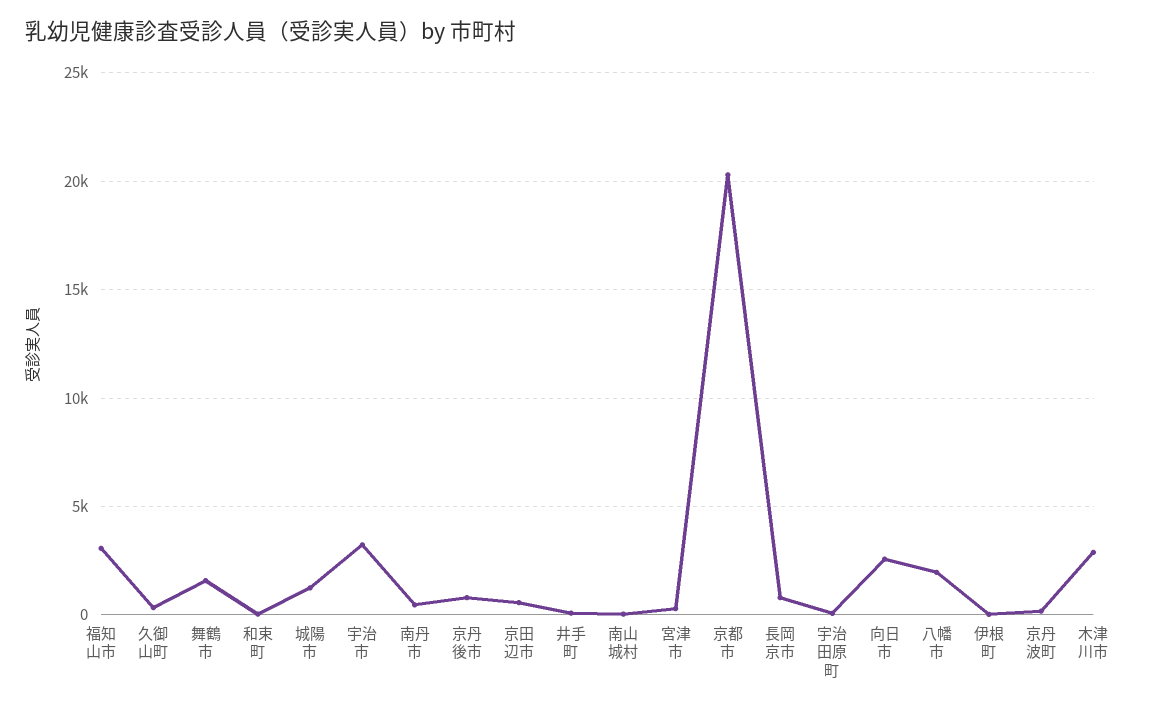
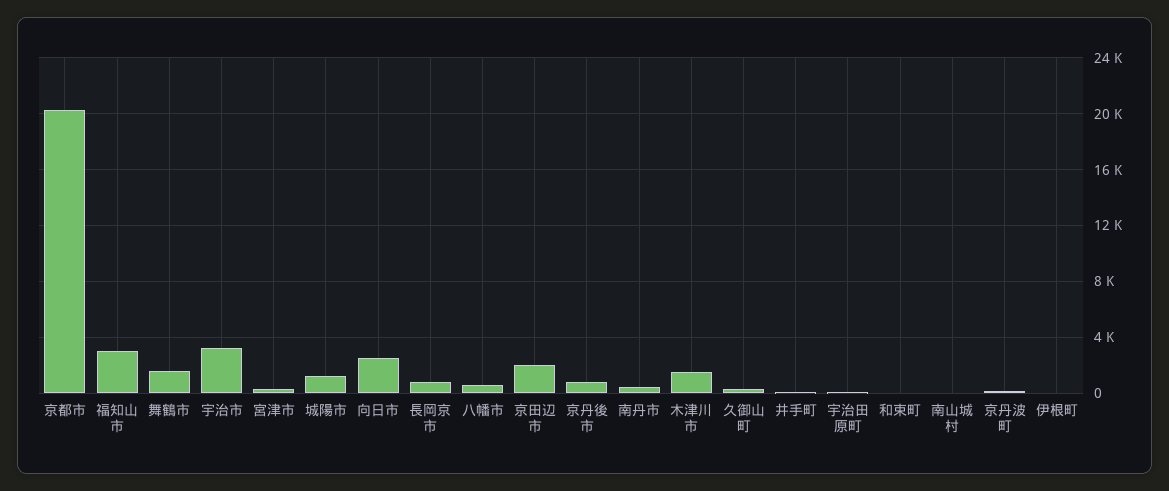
京田辺市: 500 -> 2000
八幡市: 2000 -> 500
木津川市: 3000 -> 1500

